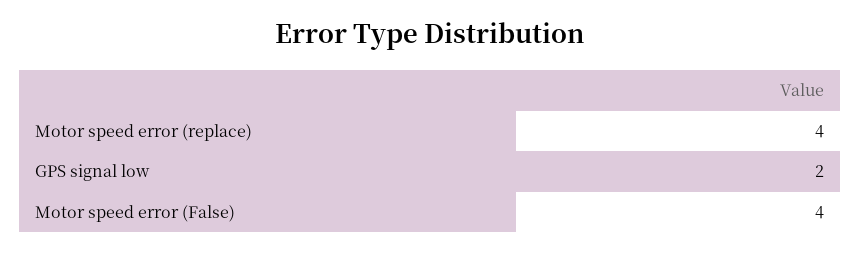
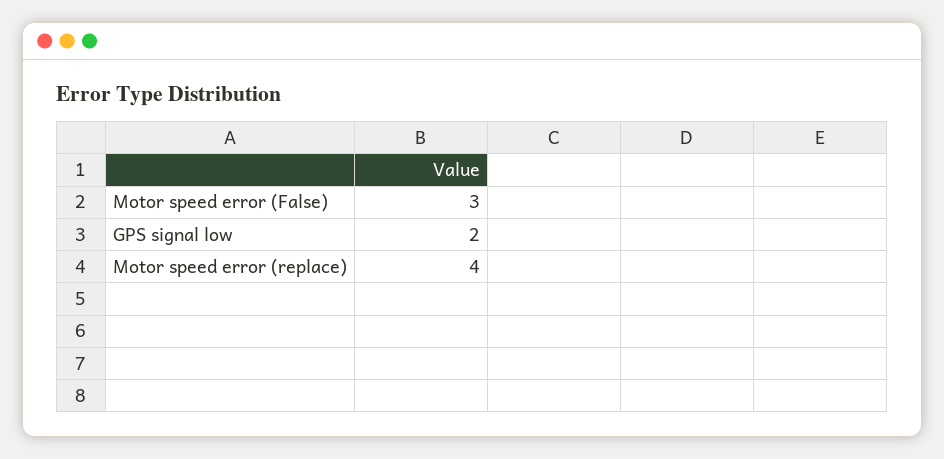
Motor speed error (False): 4 -> 3

